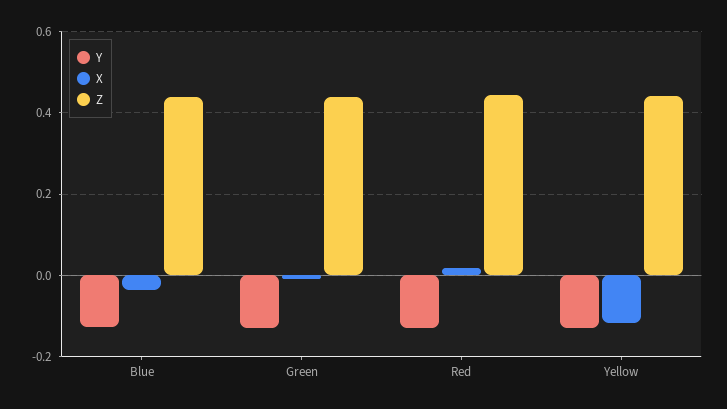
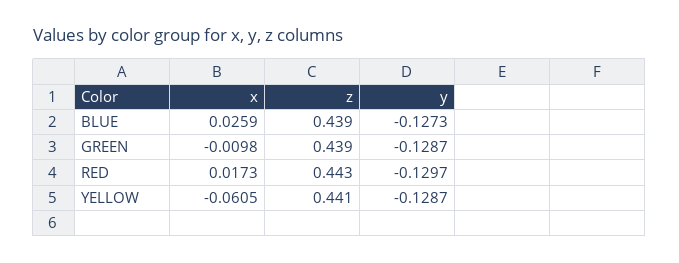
X, Blue: -0.04 -> 0.0259
X, Yellow: -0.12 -> -0.0605

